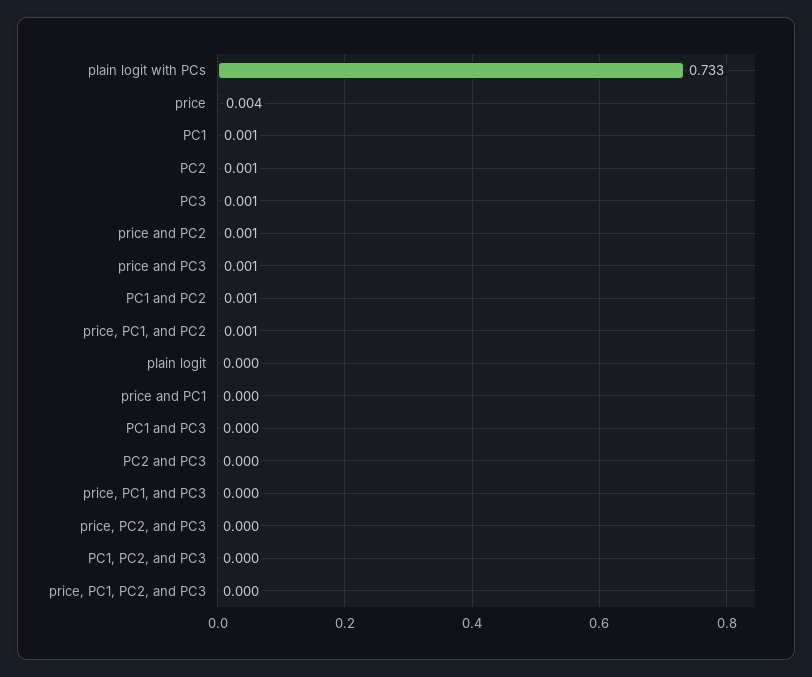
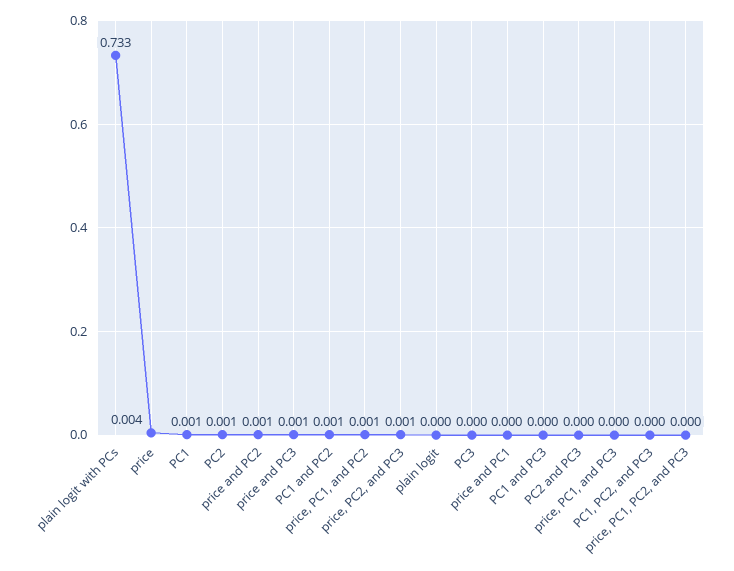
PC3: 0.001 -> 0
price, PC2, and PC3: 0 -> 0.001

